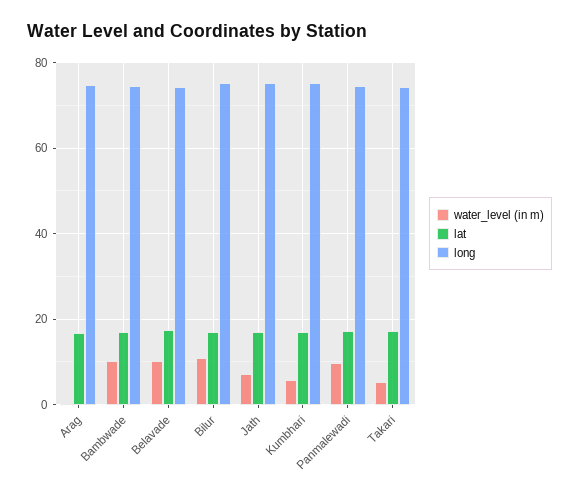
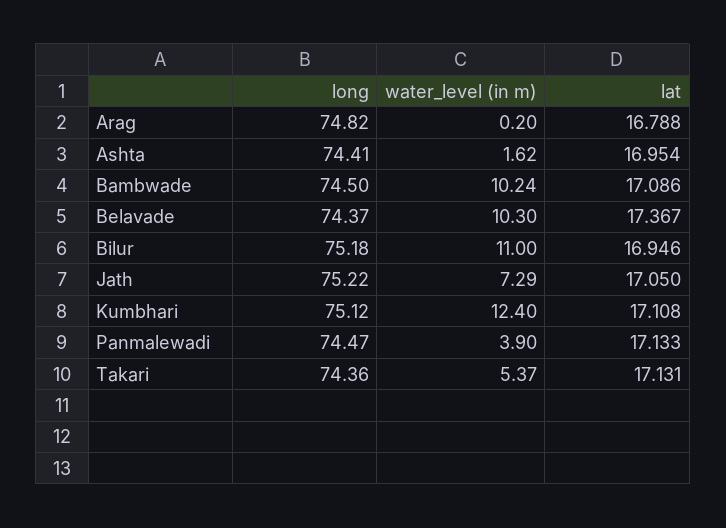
water_level (in m), Kumbhari: 6 -> 12.4
water_level (in m), Panmalewadi: 10 -> 3.9
long, Ashta: none -> 74.41
water_level (in m), Ashta: none -> 1.62
lat, Ashta: none -> 16.954

